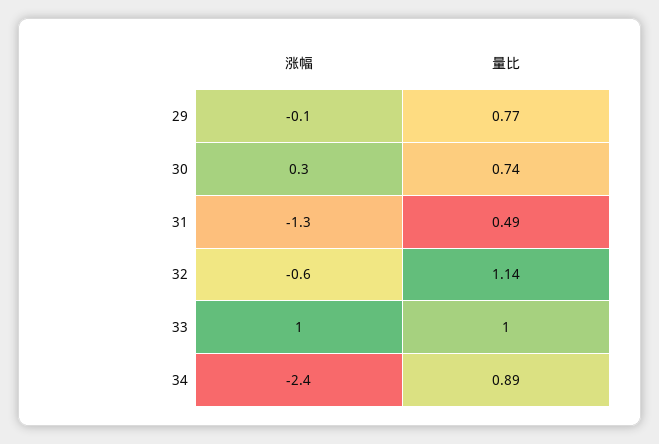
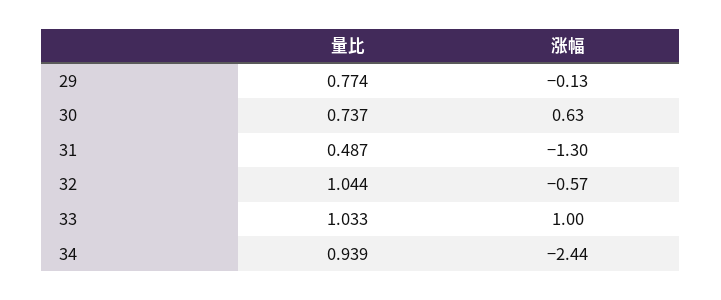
涨幅, 30: 0.3 -> 0.63
量比, 32: 1.14 -> 1.044
量比, 33: 1 -> 1.033
量比, 34: 0.89 -> 0.939

